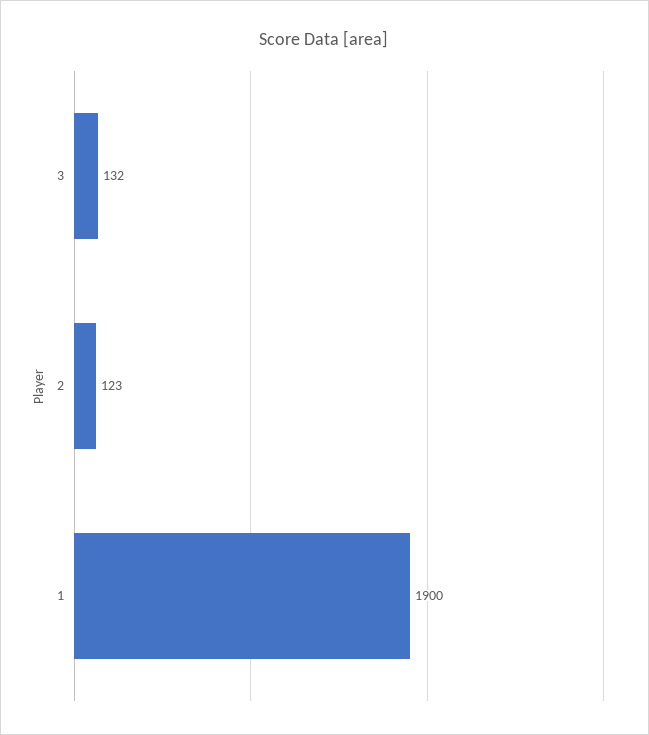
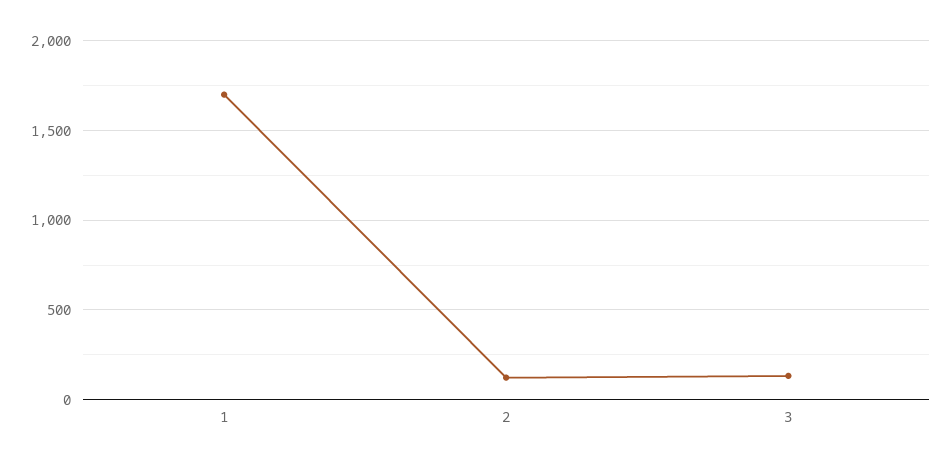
1: 1900 -> 1700

